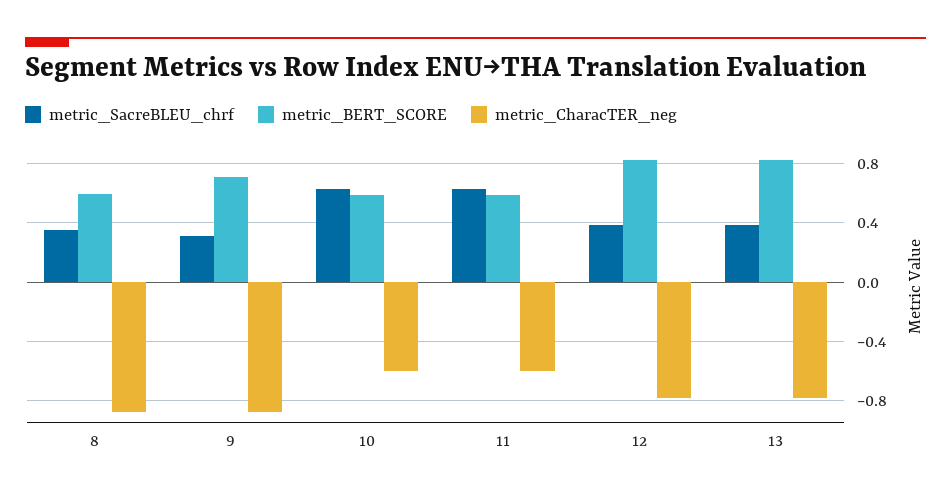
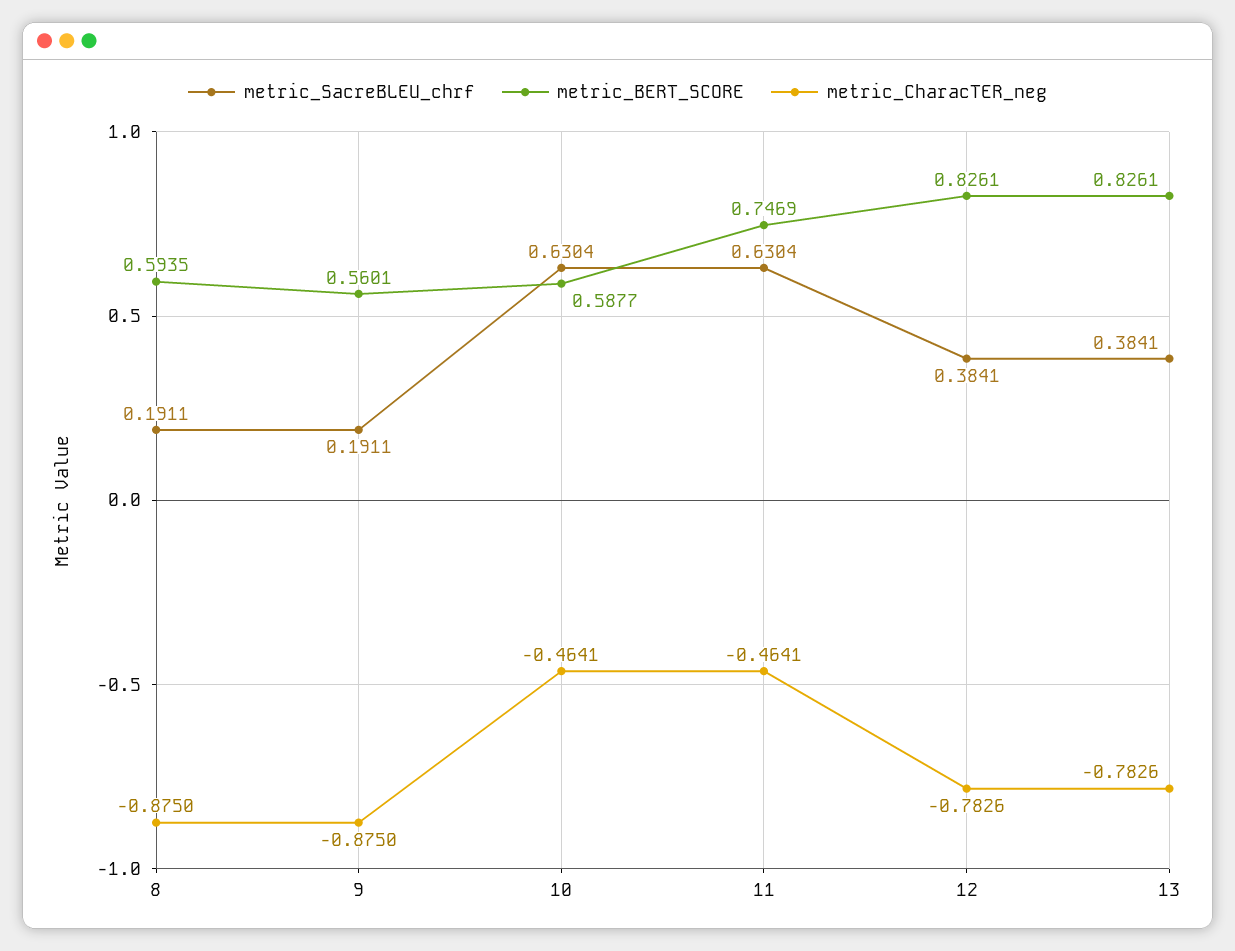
metric_SacreBLEU_chrf, 8: 0.35 -> 0.1911
metric_SacreBLEU_chrf, 9: 0.3 -> 0.1911
metric_BERT_SCORE, 9: 0.7 -> 0.5601
metric_CharacTER_neg, 10: -0.6 -> -0.4641
metric_BERT_SCORE, 11: 0.6 -> 0.7469
metric_CharacTER_neg, 11: -0.6 -> -0.4641

